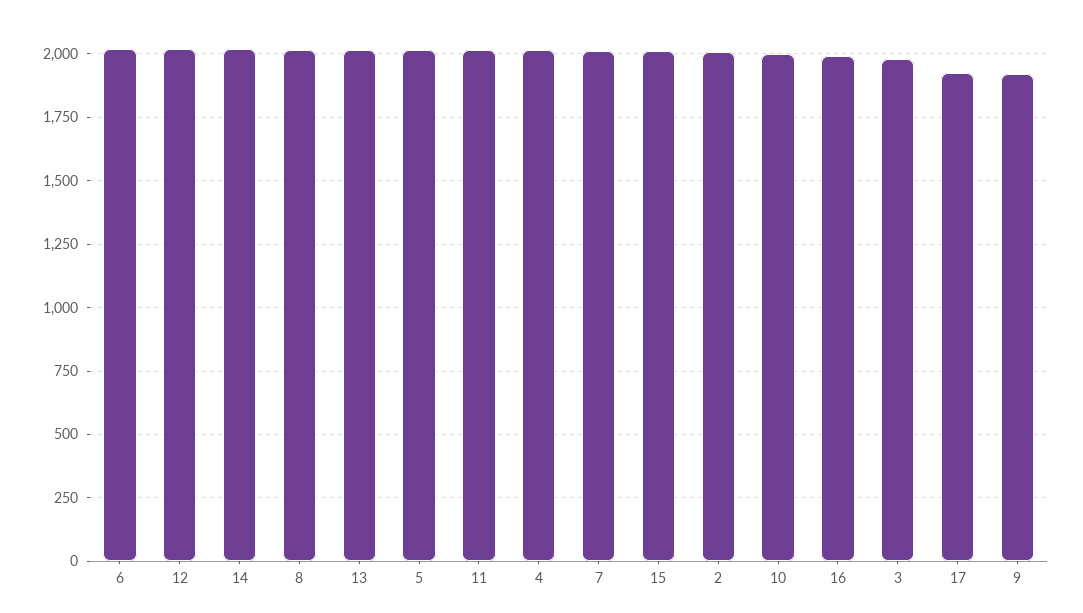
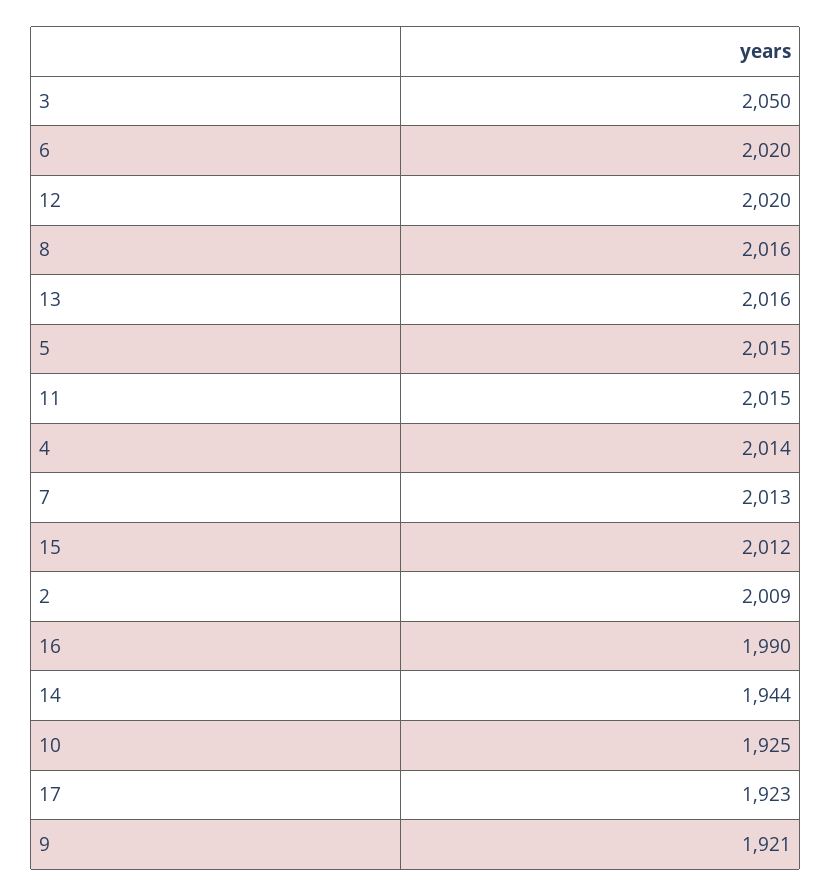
14: 2025 -> 1944
10: 2000 -> 1925
3: 1975 -> 2050

